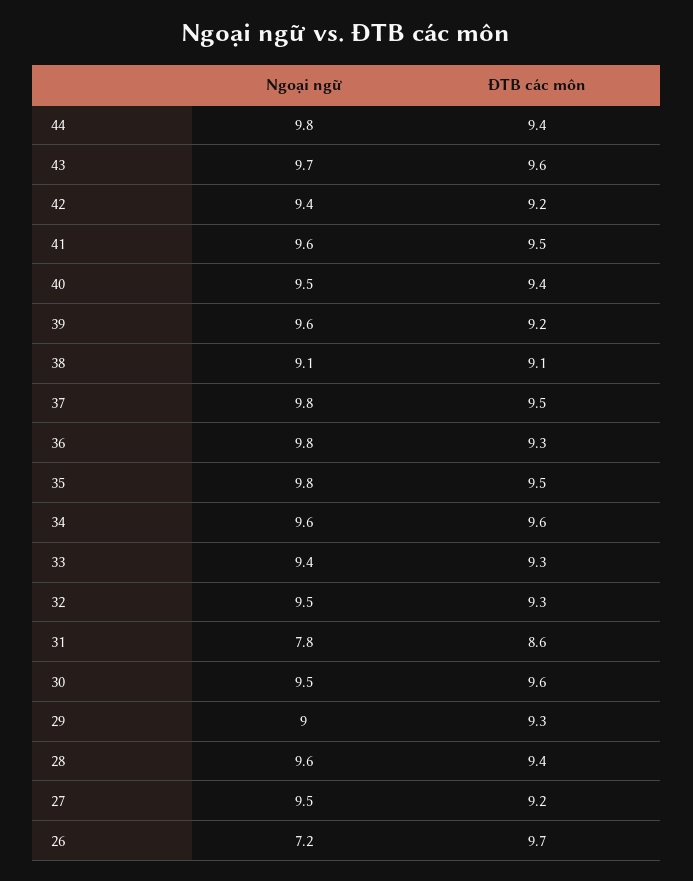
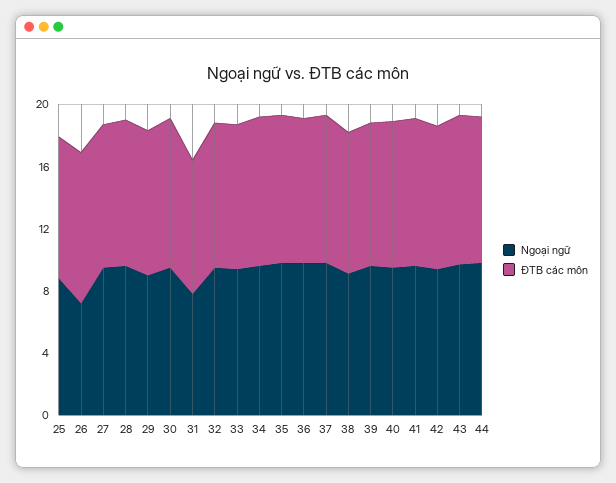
Ngoại ngữ, 25: none -> 9
ĐTB các môn, 25: none -> 9

